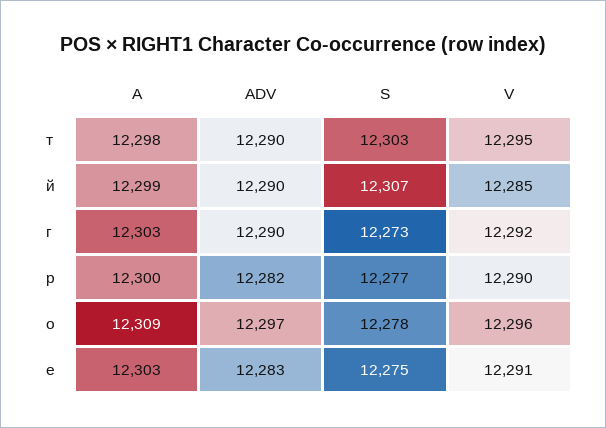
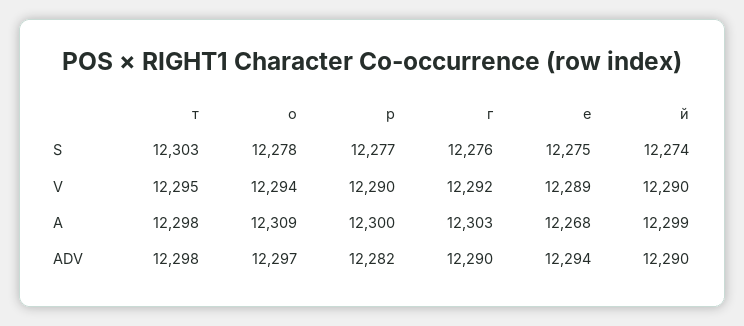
ADV, т: 12290 -> 12298
S, й: 12307 -> 12274
V, й: 12285 -> 12290
S, г: 12273 -> 12276
V, о: 12296 -> 12294
A, е: 12303 -> 12268
ADV, е: 12283 -> 12294
V, е: 12291 -> 12289

